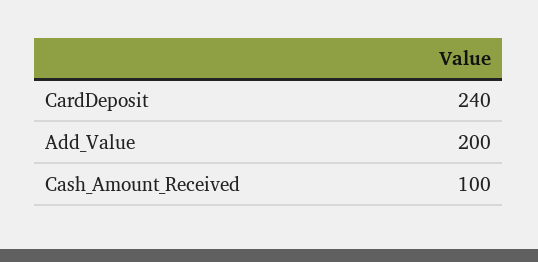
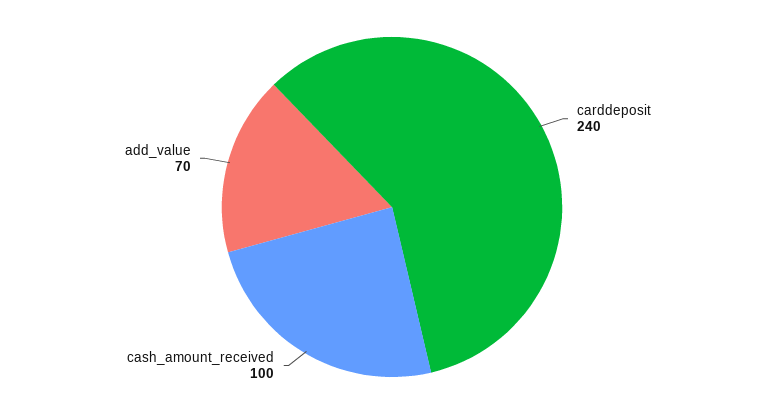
Add_Value: 200 -> 70

